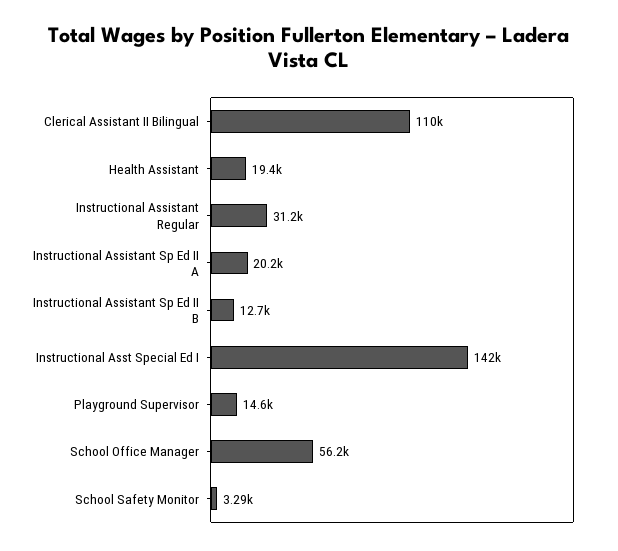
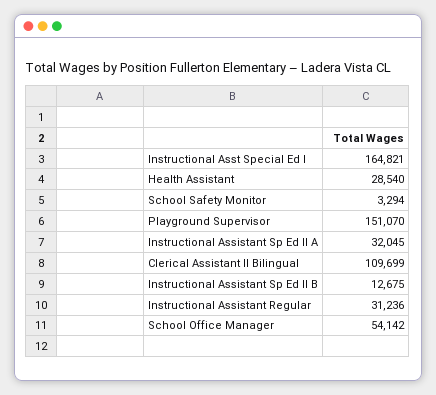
Health Assistant: 19400 -> 28540
Instructional Assistant Sp Ed II A: 20200 -> 32045
Instructional Asst Special Ed I: 142000 -> 164821
Playground Supervisor: 14600 -> 151070
School Office Manager: 56200 -> 54142

